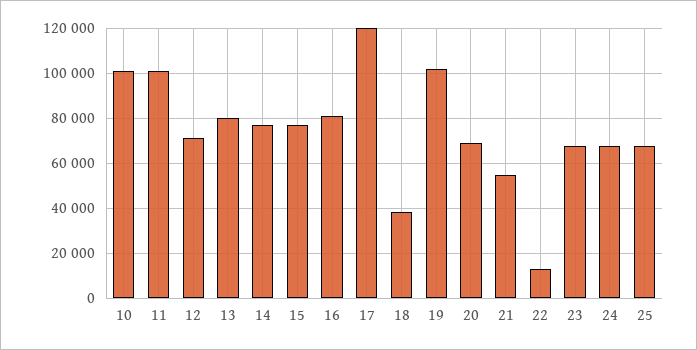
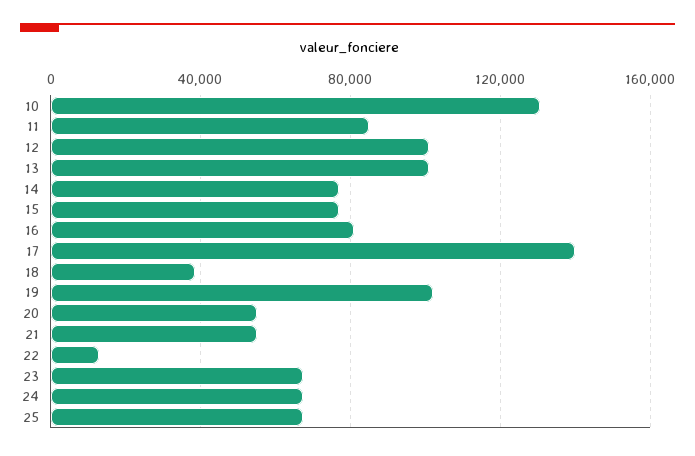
10: 100000 -> 130000
11: 100000 -> 85000
12: 70000 -> 100000
13: 80000 -> 100000
17: 120000 -> 140000
20: 70000 -> 55000

